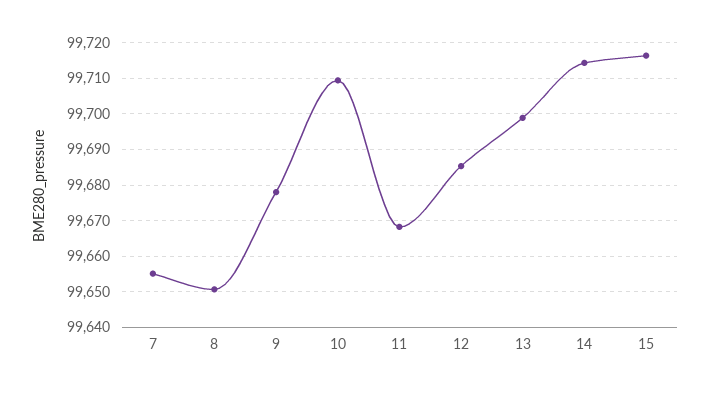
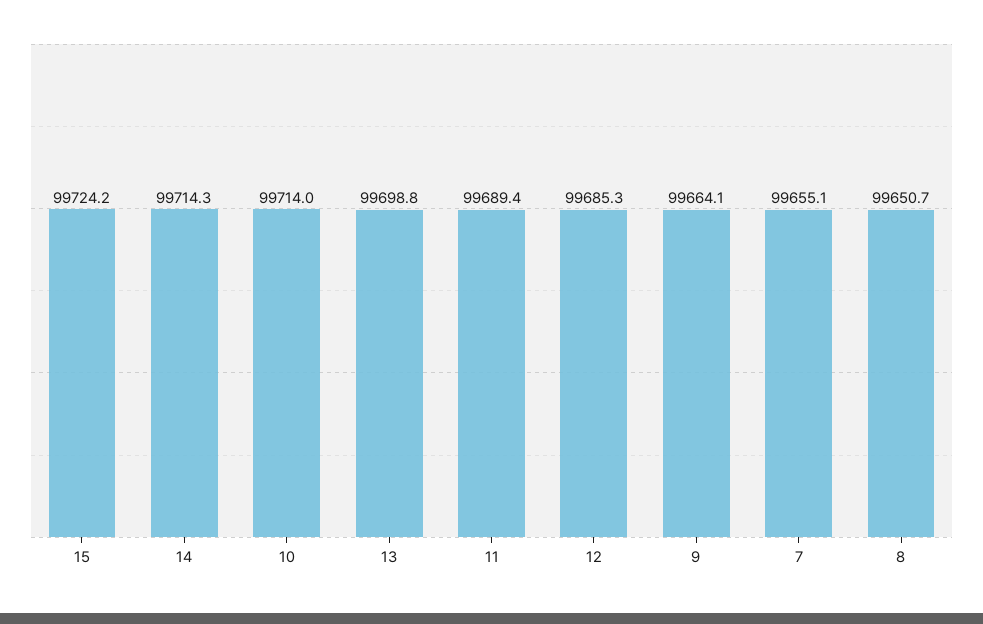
9: 99678 -> 99664.1
10: 99710 -> 99714
11: 99668 -> 99689.4
15: 99716 -> 99724.2

